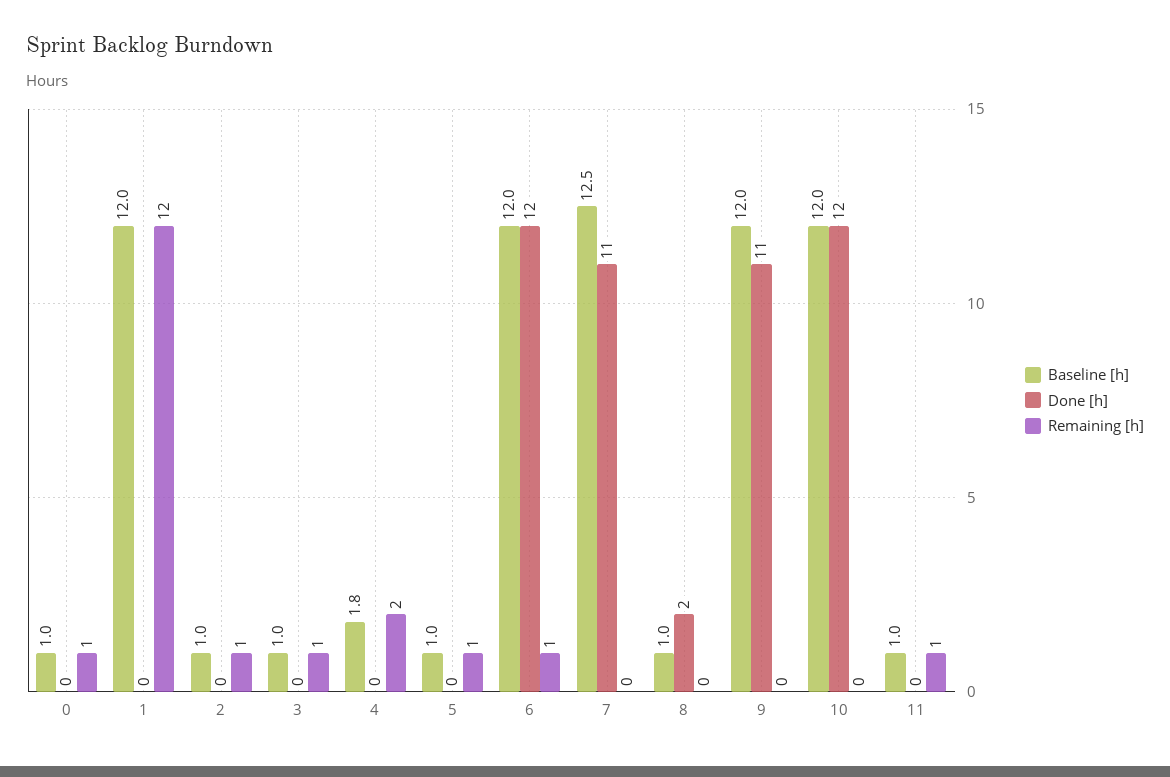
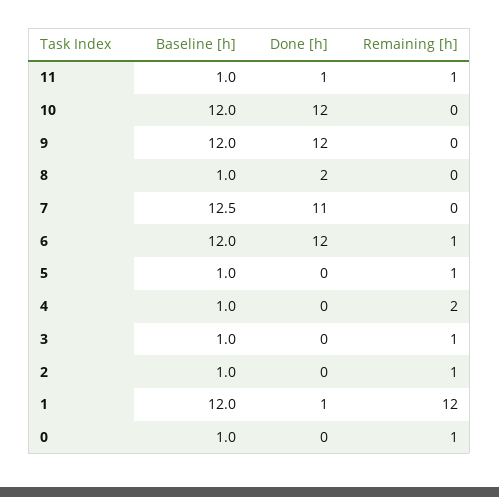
Done [h], 1: 0 -> 1
Baseline [h], 4: 1.8 -> 1
Done [h], 9: 11 -> 12
Done [h], 11: 0 -> 1

